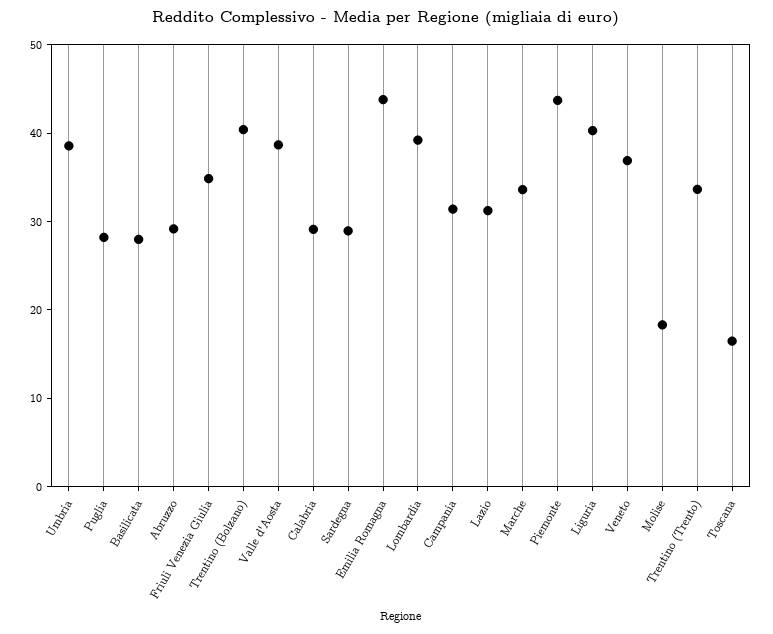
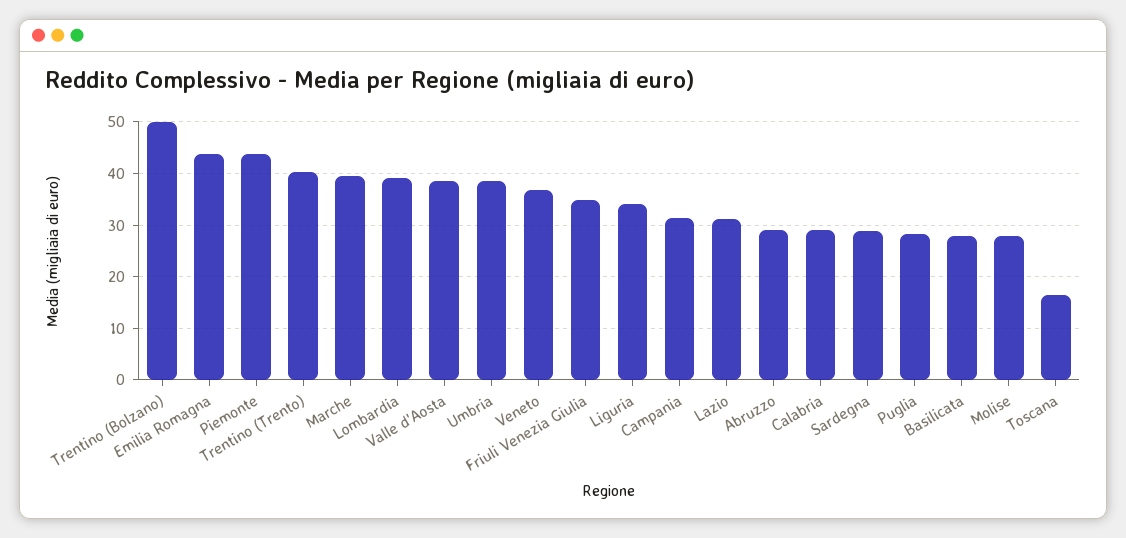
Trentino (Bolzano): 40 -> 50
Marche: 34 -> 40
Liguria: 40 -> 34
Molise: 18 -> 28
Trentino (Trento): 34 -> 40

